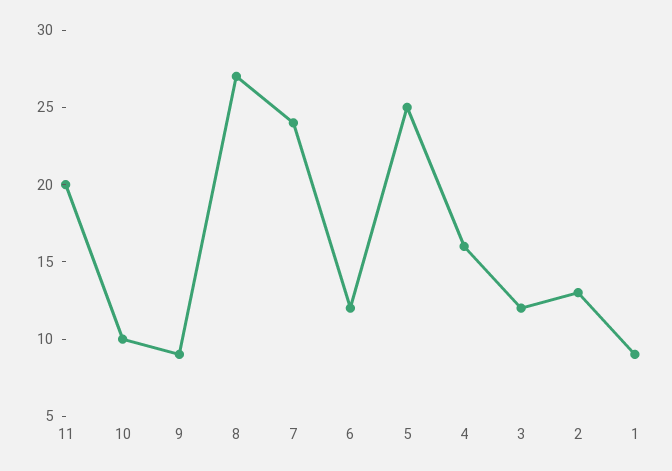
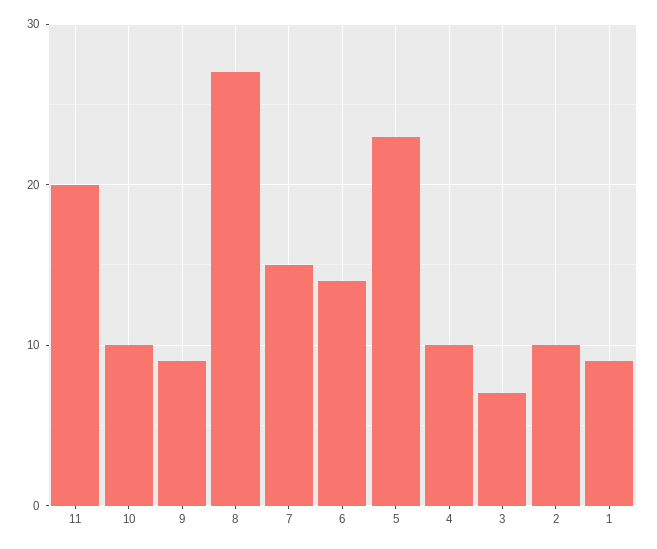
7: 24 -> 15
6: 12 -> 14
5: 25 -> 23
4: 16 -> 10
3: 12 -> 7
2: 13 -> 10

